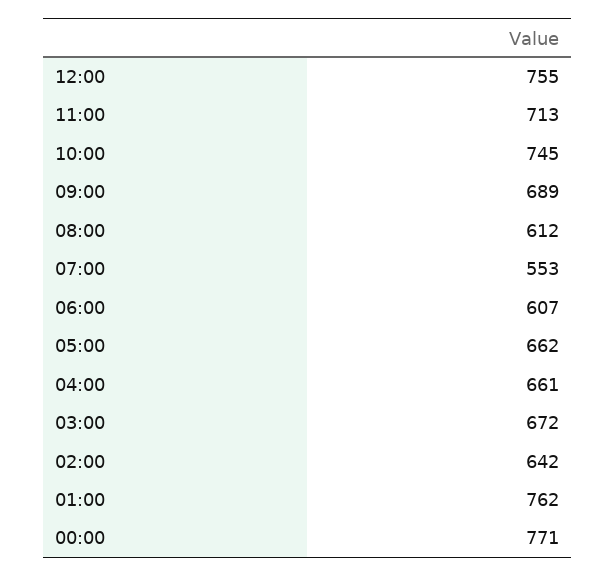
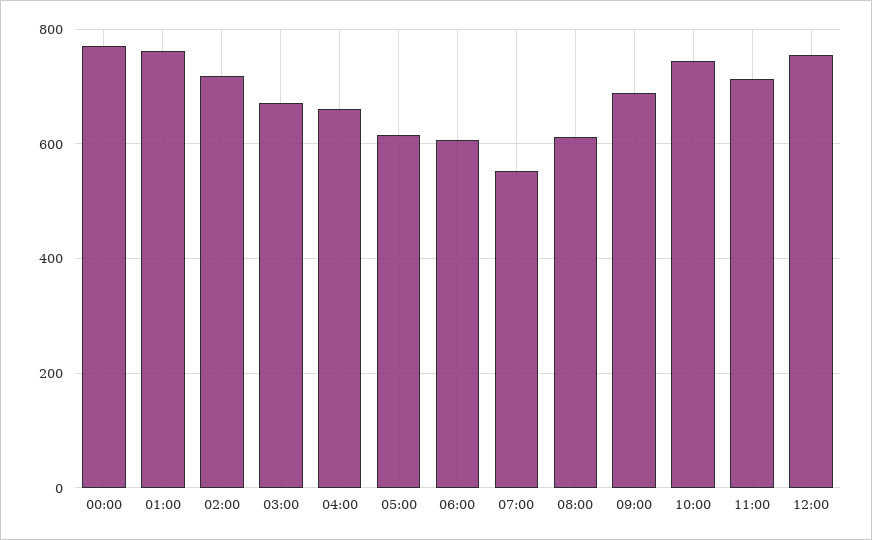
05:00: 662 -> 620
02:00: 642 -> 720

